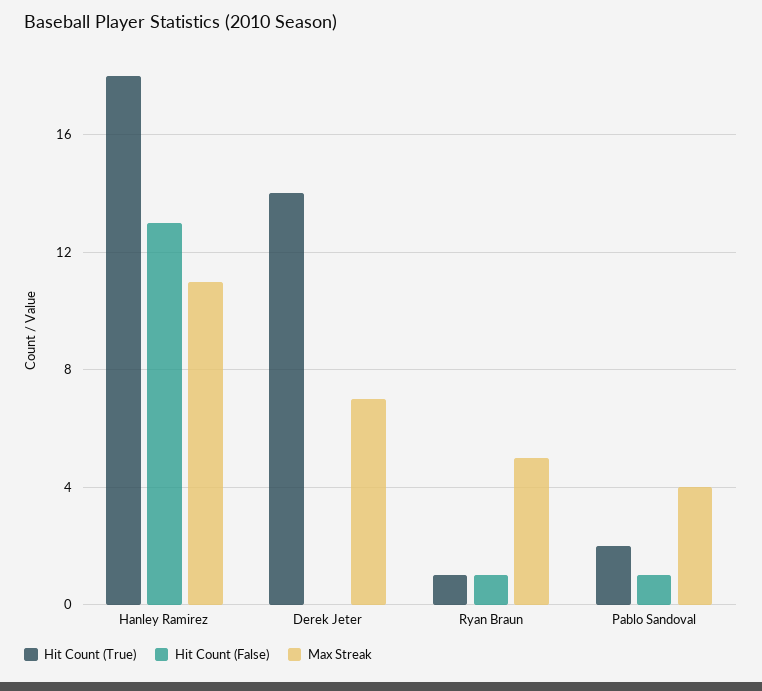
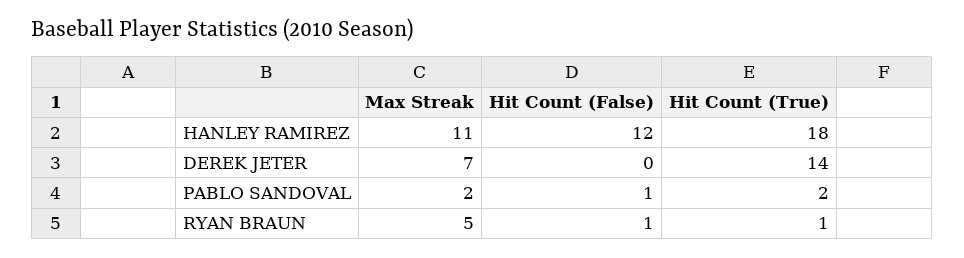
Hit Count (False), Hanley Ramirez: 13 -> 12
Max Streak, Pablo Sandoval: 4 -> 2

